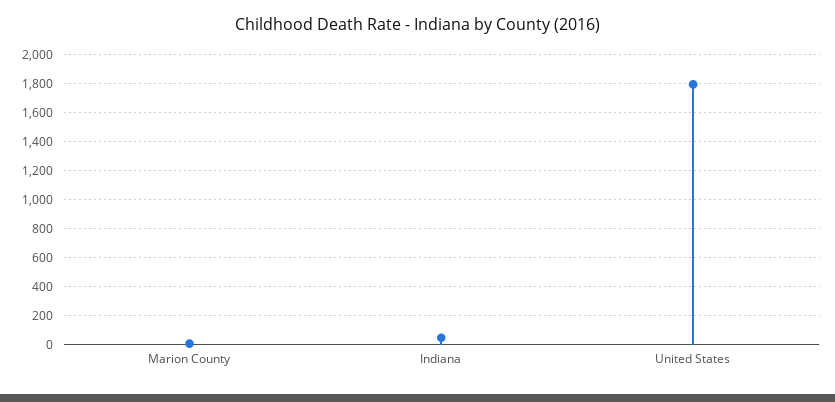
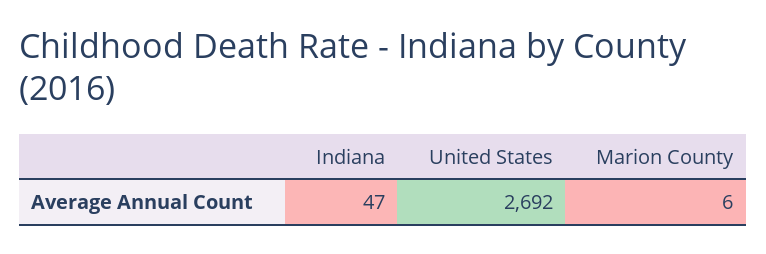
United States: 1800 -> 2692

